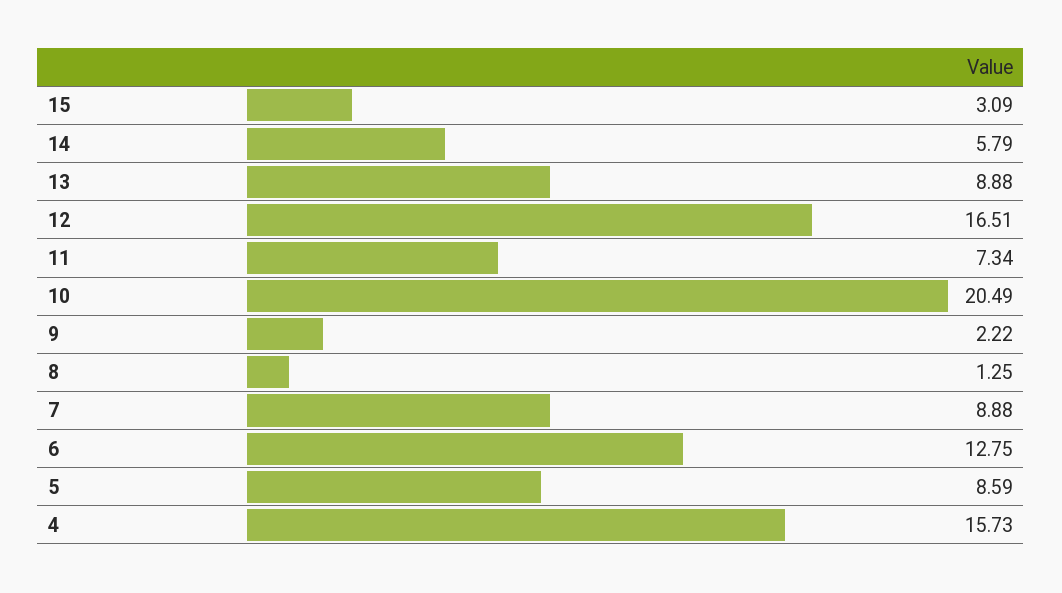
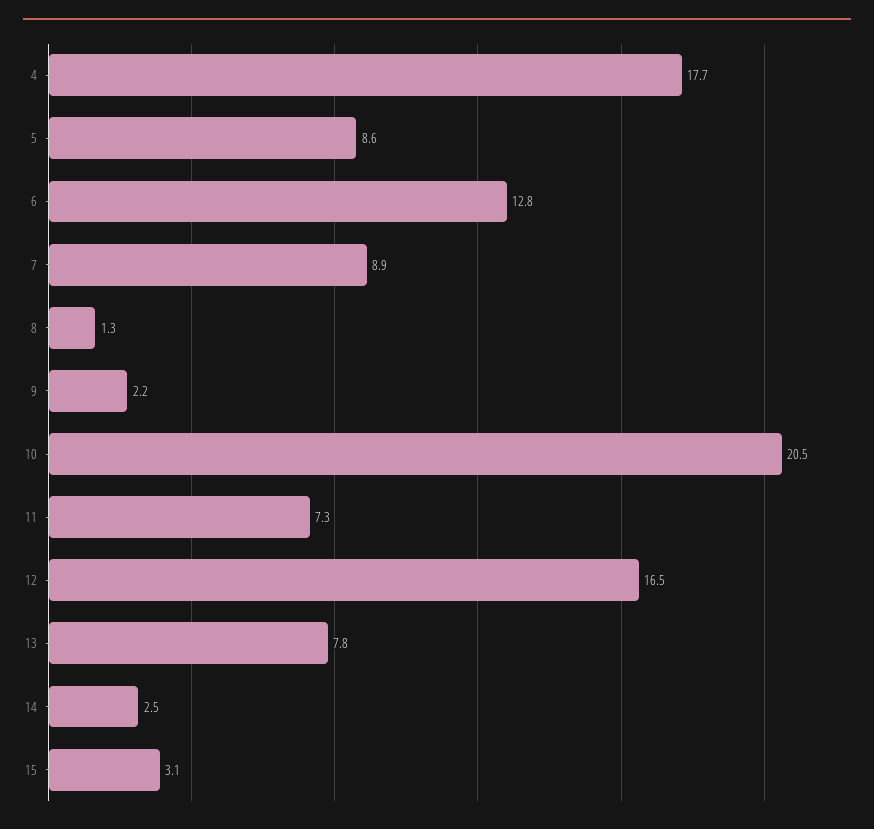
14: 5.79 -> 2.5
13: 8.88 -> 7.8
4: 15.73 -> 17.7

